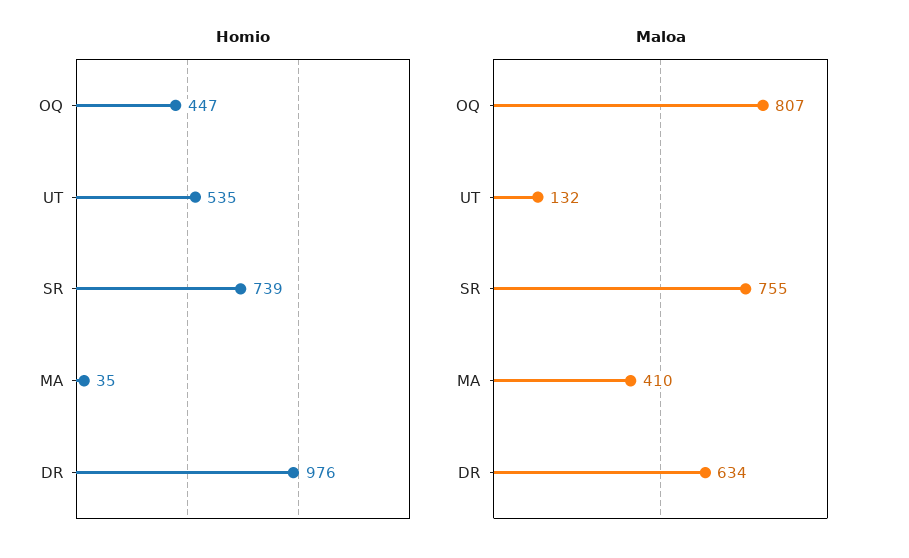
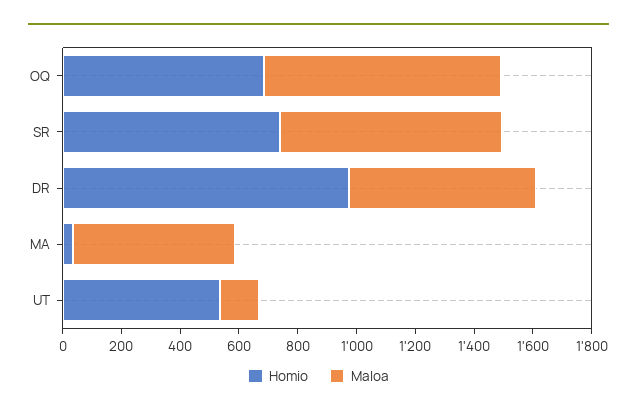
Homio, OQ: 447 -> 700
Maloa, MA: 410 -> 550

